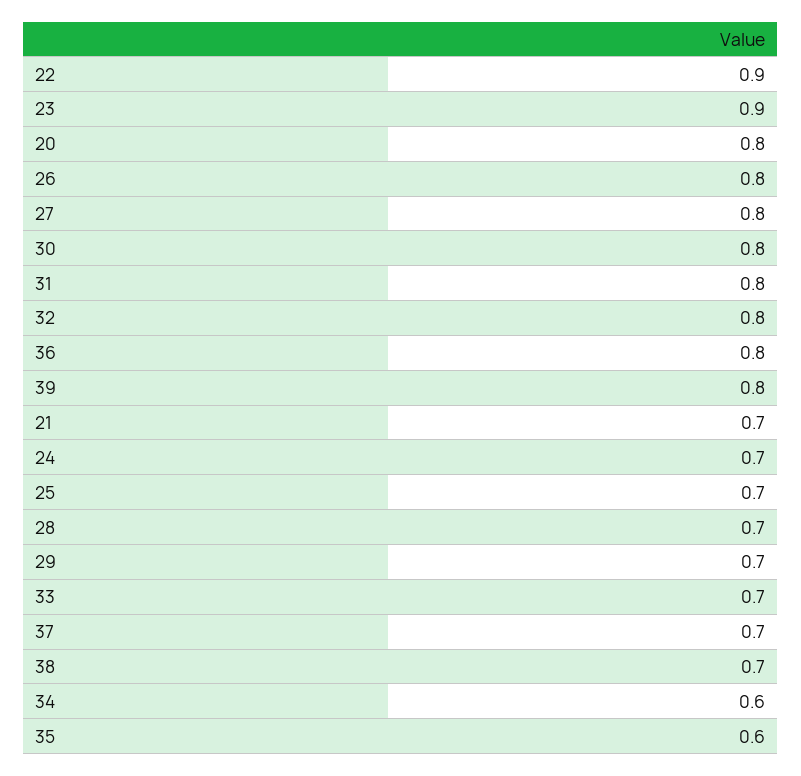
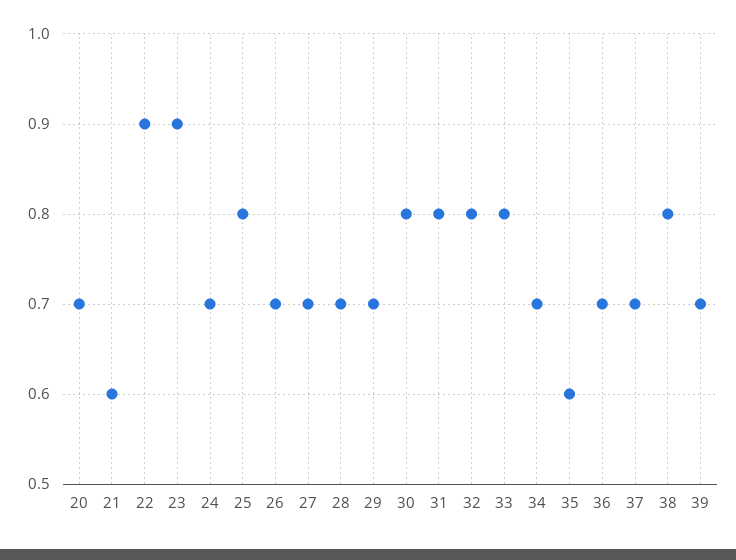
20: 0.8 -> 0.7
26: 0.8 -> 0.7
27: 0.8 -> 0.7
36: 0.8 -> 0.7
39: 0.8 -> 0.7
21: 0.7 -> 0.6
25: 0.7 -> 0.8
33: 0.7 -> 0.8
38: 0.7 -> 0.8
34: 0.6 -> 0.7

